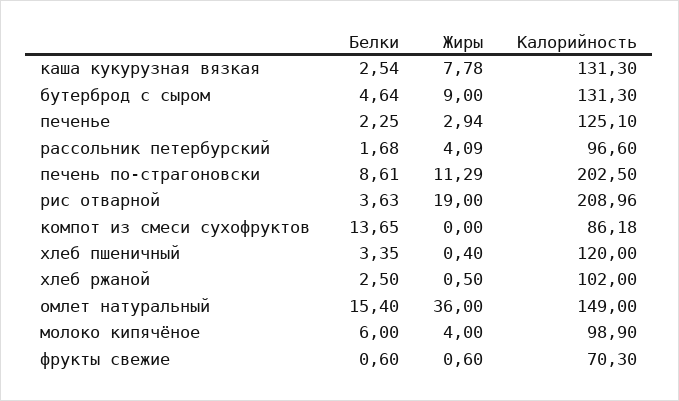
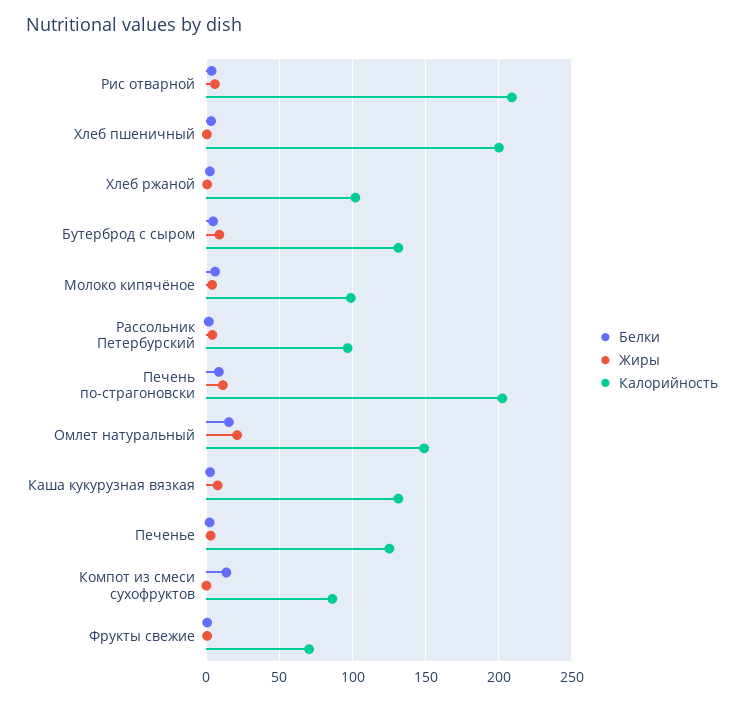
Жиры, рис отварной: 19 -> 5
Калорийность, хлеб пшеничный: 120 -> 200
Жиры, омлет натуральный: 36 -> 20

